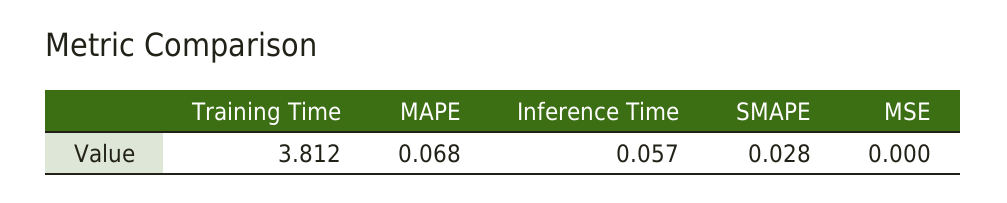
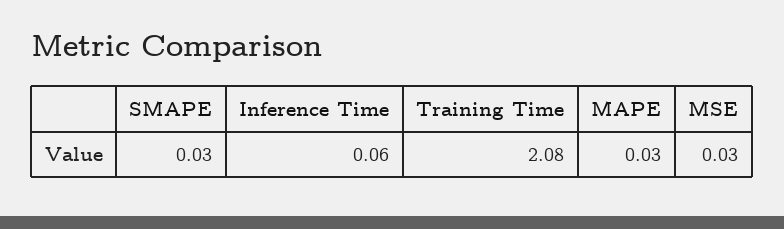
Training Time: 3.812 -> 2.08
MAPE: 0.068 -> 0.03
MSE: 0 -> 0.03

